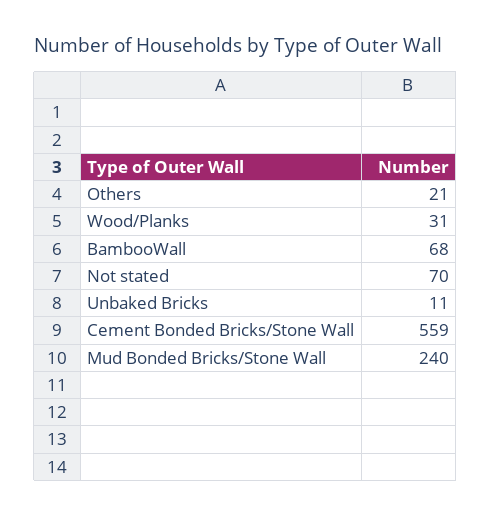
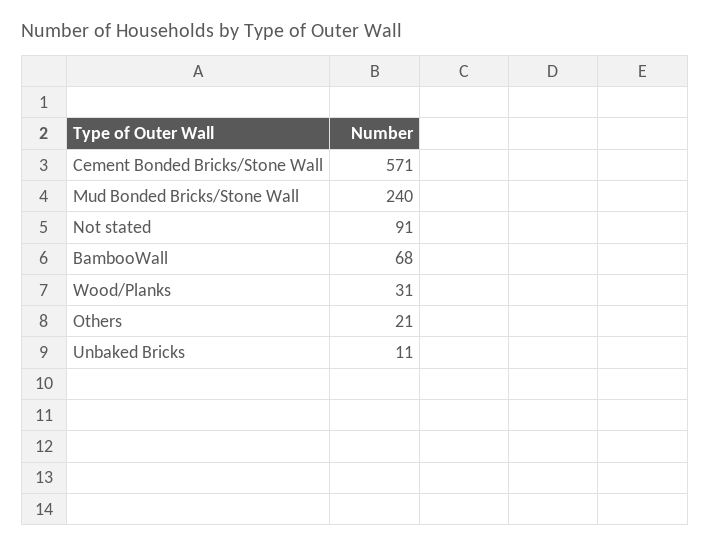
Not stated: 70 -> 91
Cement Bonded Bricks/Stone Wall: 559 -> 571

